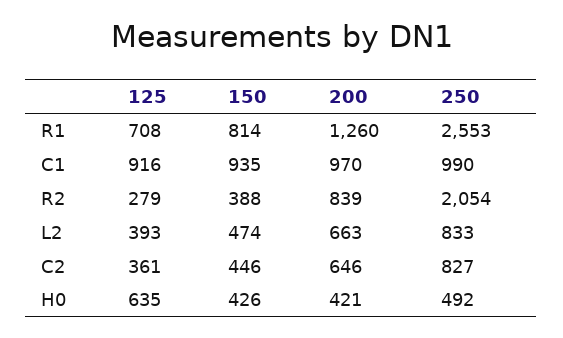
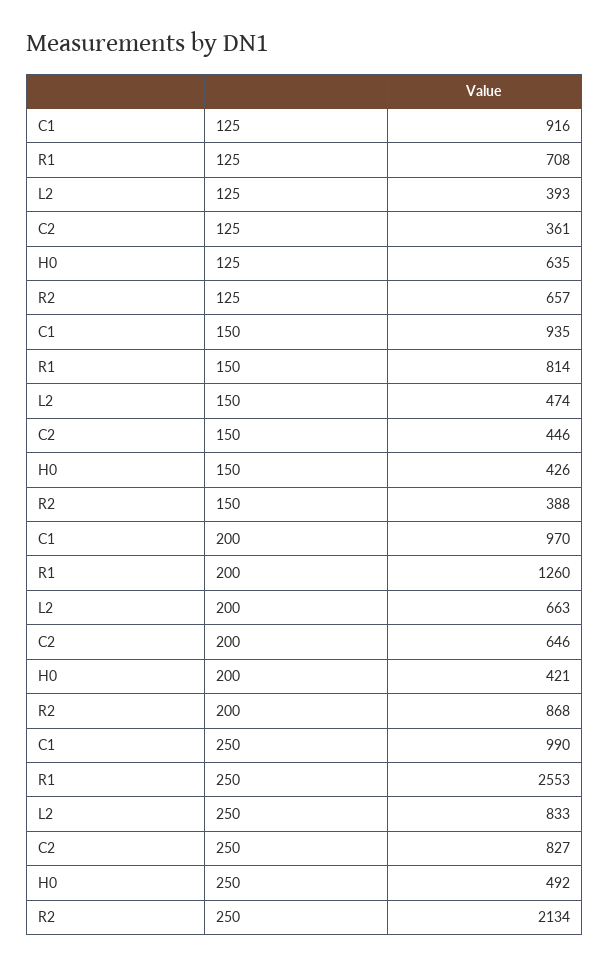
125, R2: 279 -> 657
200, R2: 839 -> 868
250, R2: 2054 -> 2134

